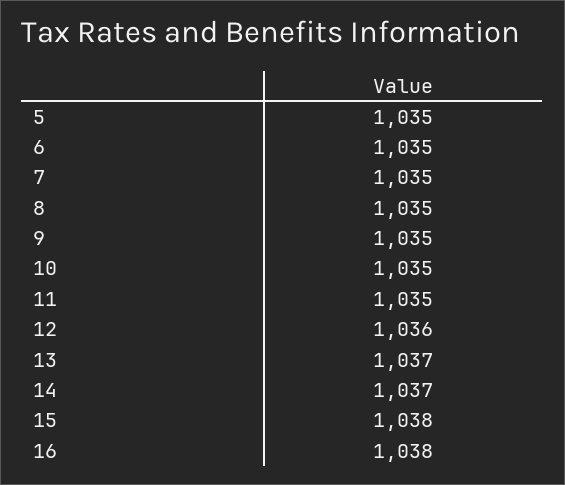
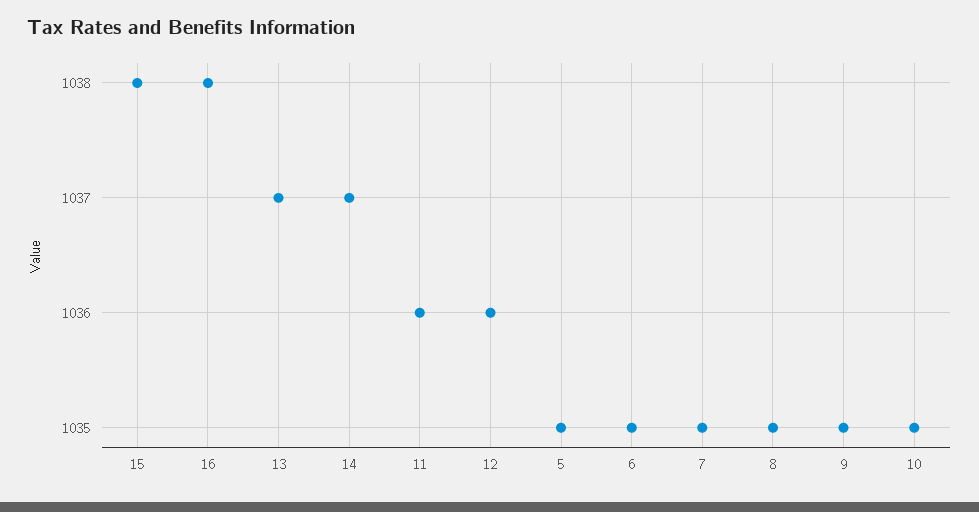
11: 1035 -> 1036

